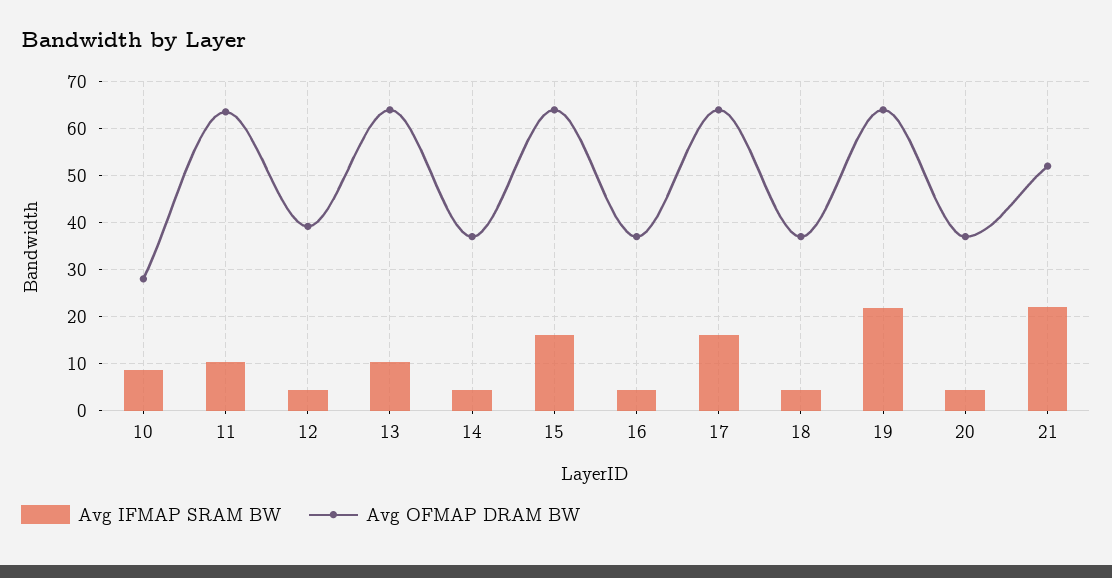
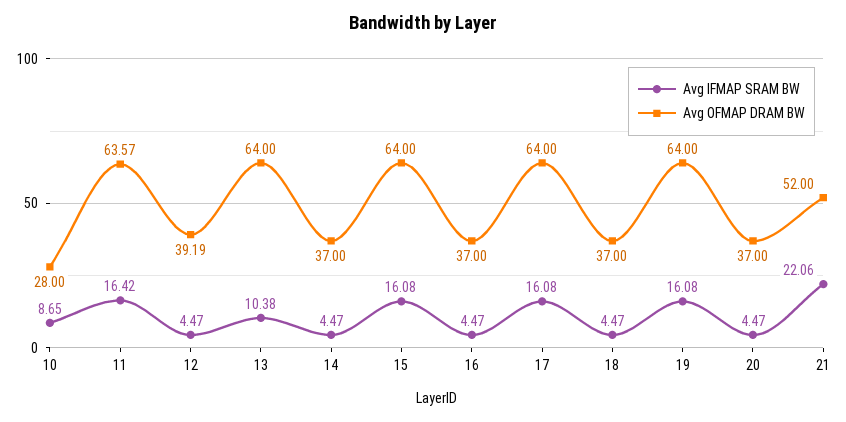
Avg IFMAP SRAM BW, 11: 10 -> 16.42
Avg IFMAP SRAM BW, 19: 22 -> 16.08

